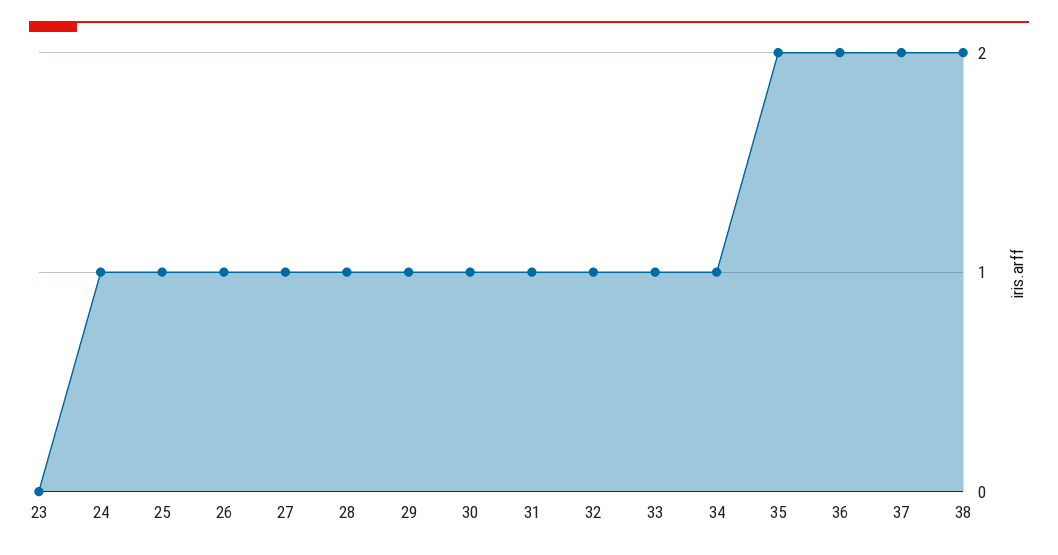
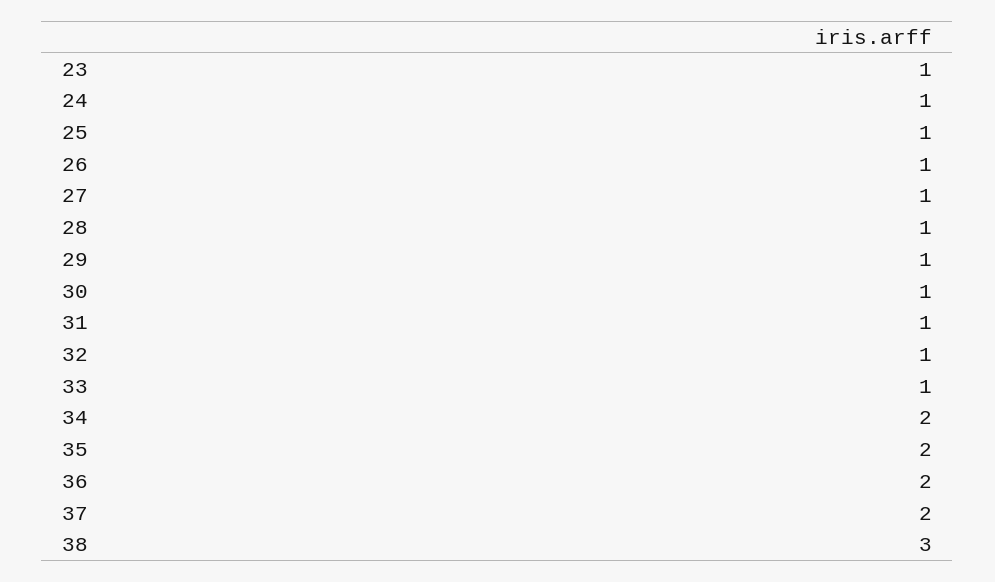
23: 0 -> 1
34: 1 -> 2
38: 2 -> 3

